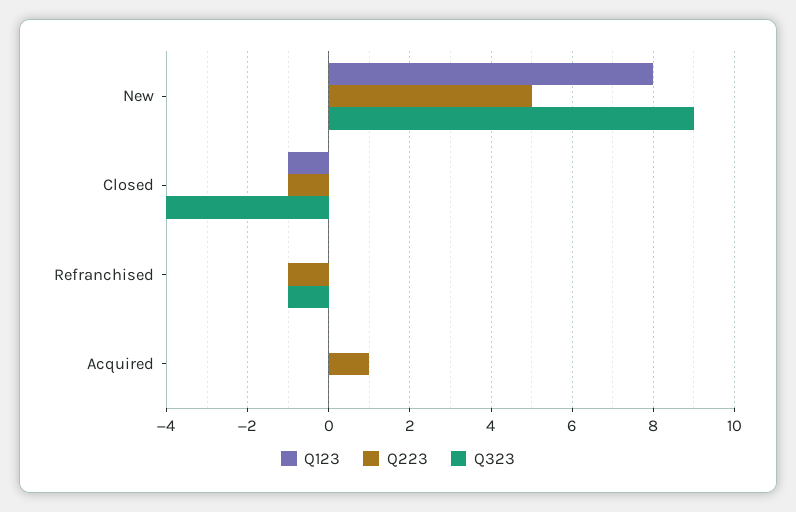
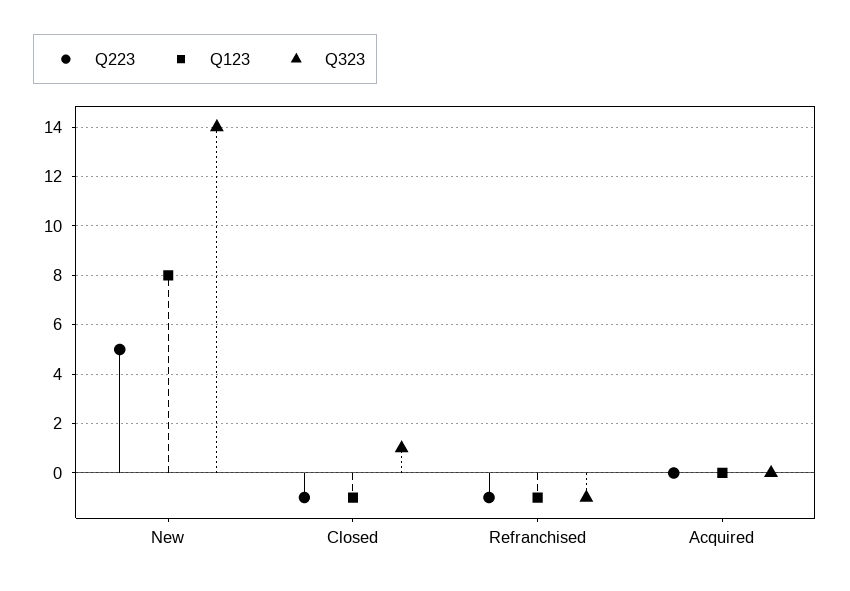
Q323, New: 9 -> 14
Q323, Closed: -4 -> 1
Q123, Refranchised: 0 -> -1
Q223, Acquired: 1 -> 0

